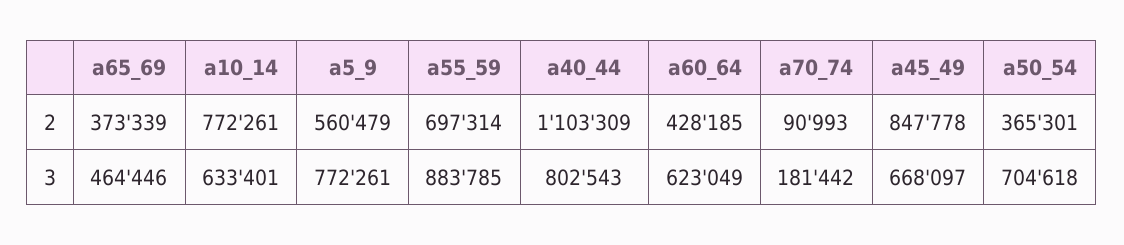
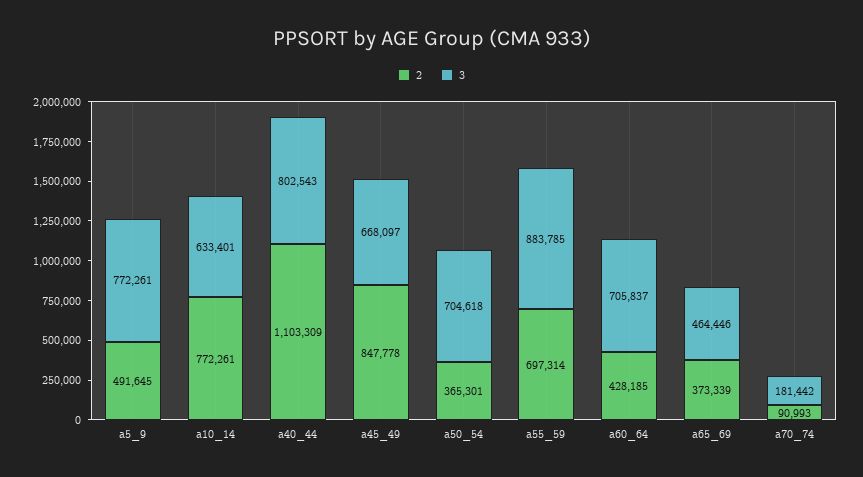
2, a5_9: 560479 -> 491645
3, a60_64: 623049 -> 705837

